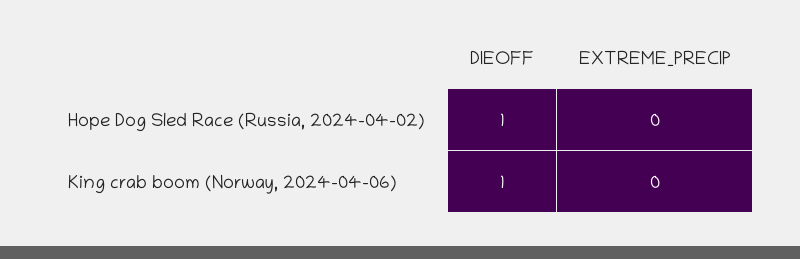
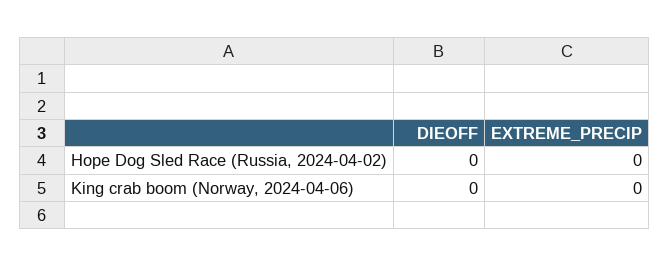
DIEOFF, Hope Dog Sled Race (Russia, 2024-04-02): 1 -> 0
DIEOFF, King crab boom (Norway, 2024-04-06): 1 -> 0

